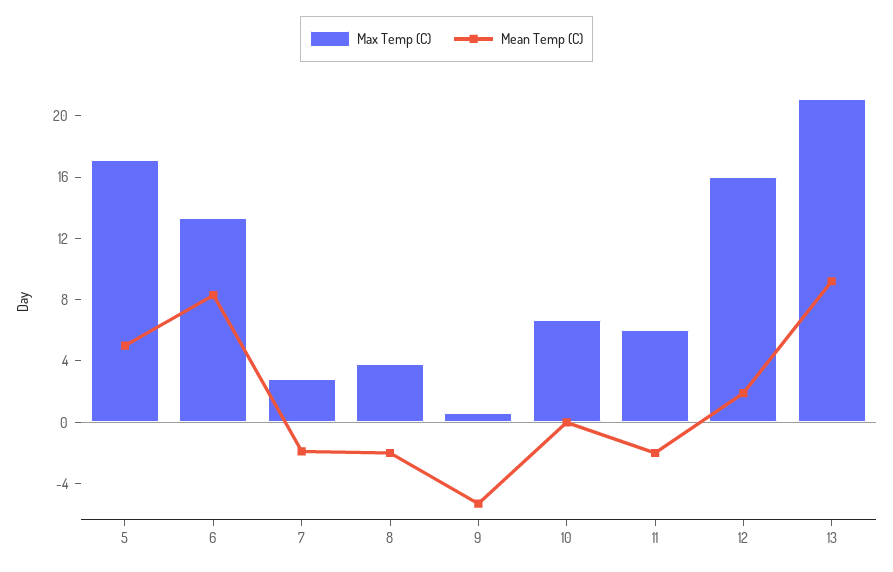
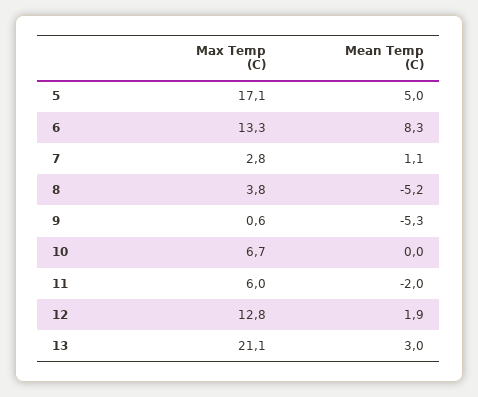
Mean Temp (C), 7: -2 -> 1.1
Mean Temp (C), 8: -2 -> -5.2
Max Temp (C), 12: 16 -> 12.8
Mean Temp (C), 13: 9 -> 3

